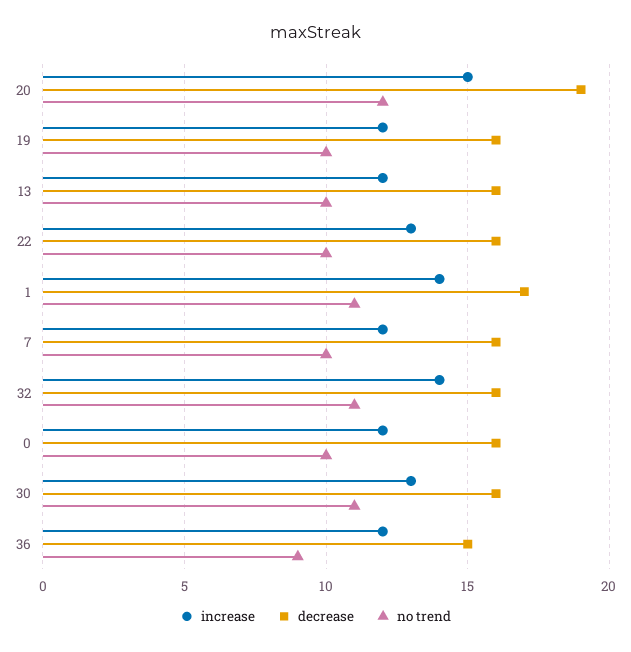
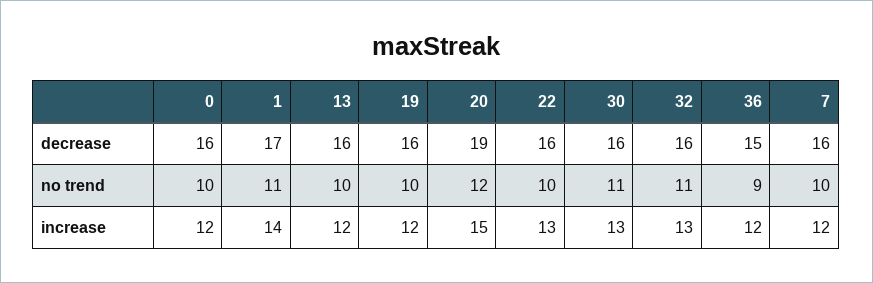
increase, 32: 14 -> 13

